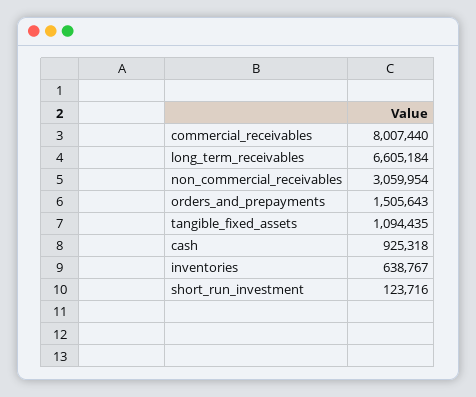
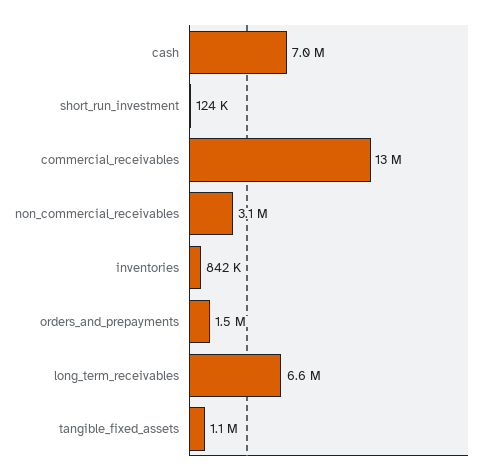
commercial_receivables: 8007440 -> 13000000
cash: 925318 -> 7000000
inventories: 638767 -> 842000

